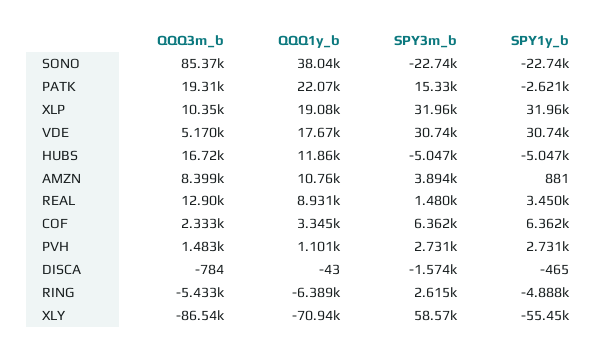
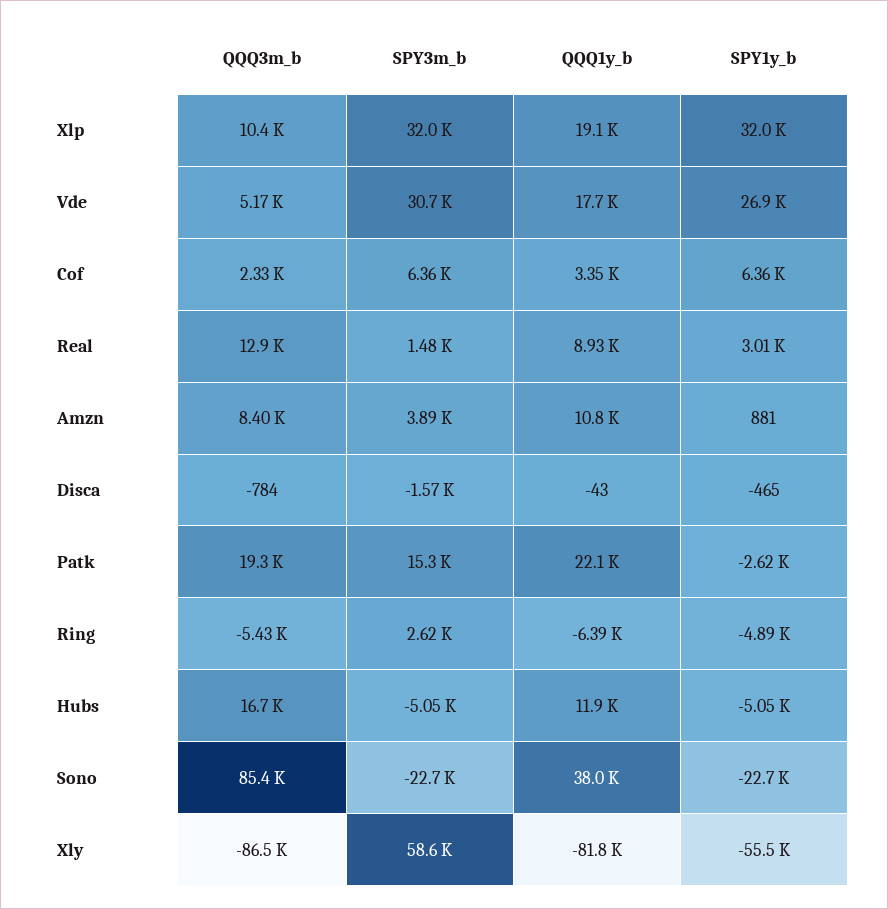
SPY1y_b, VDE: 30740 -> 26900
SPY1y_b, REAL: 3450 -> 3010
QQQ3m_b, PVH: 1483 -> none
QQQ1y_b, PVH: 1101 -> none
SPY3m_b, PVH: 2731 -> none
SPY1y_b, PVH: 2731 -> none
QQQ1y_b, XLY: -70940 -> -81800

